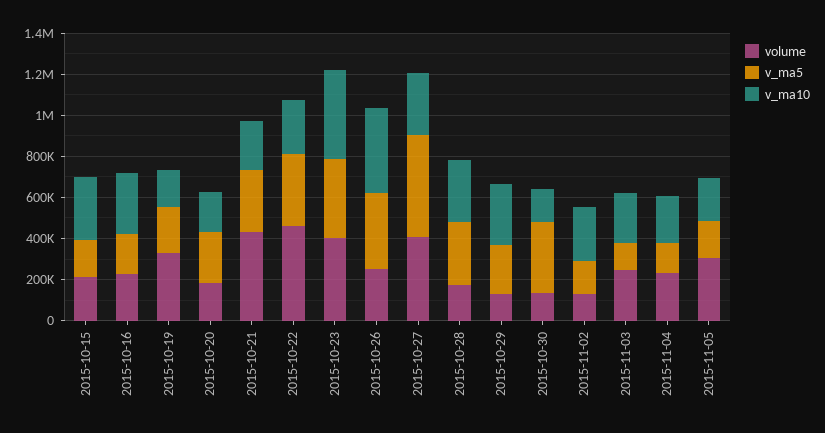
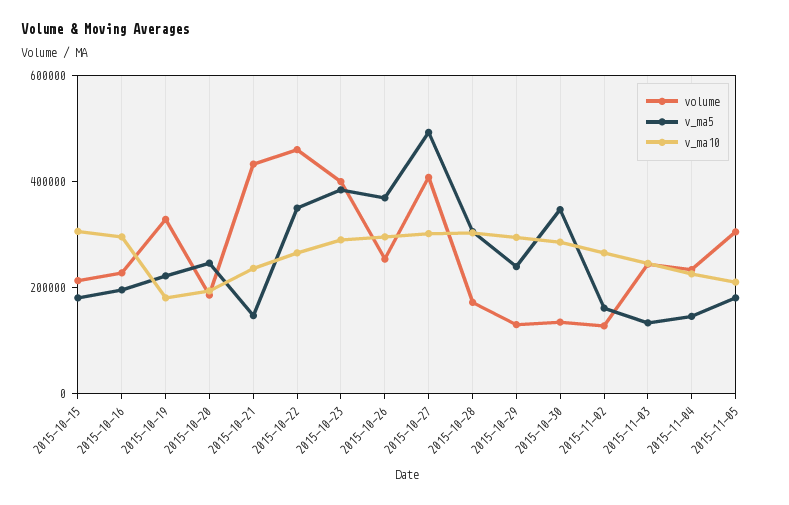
v_ma5, 2015-10-21: 300000 -> 150000
v_ma10, 2015-10-23: 450000 -> 300000
v_ma10, 2015-10-26: 400000 -> 300000
v_ma10, 2015-10-30: 150000 -> 300000

